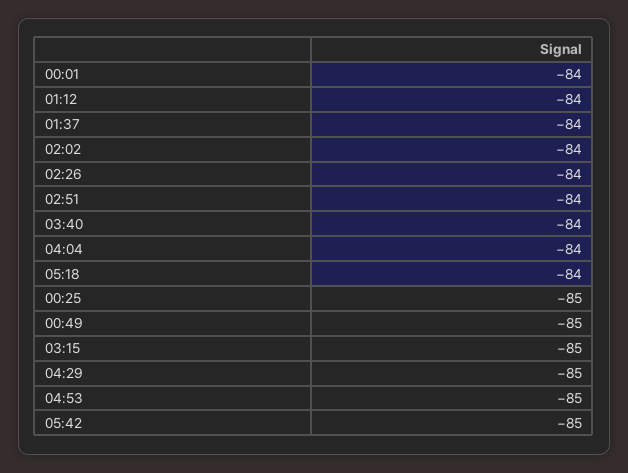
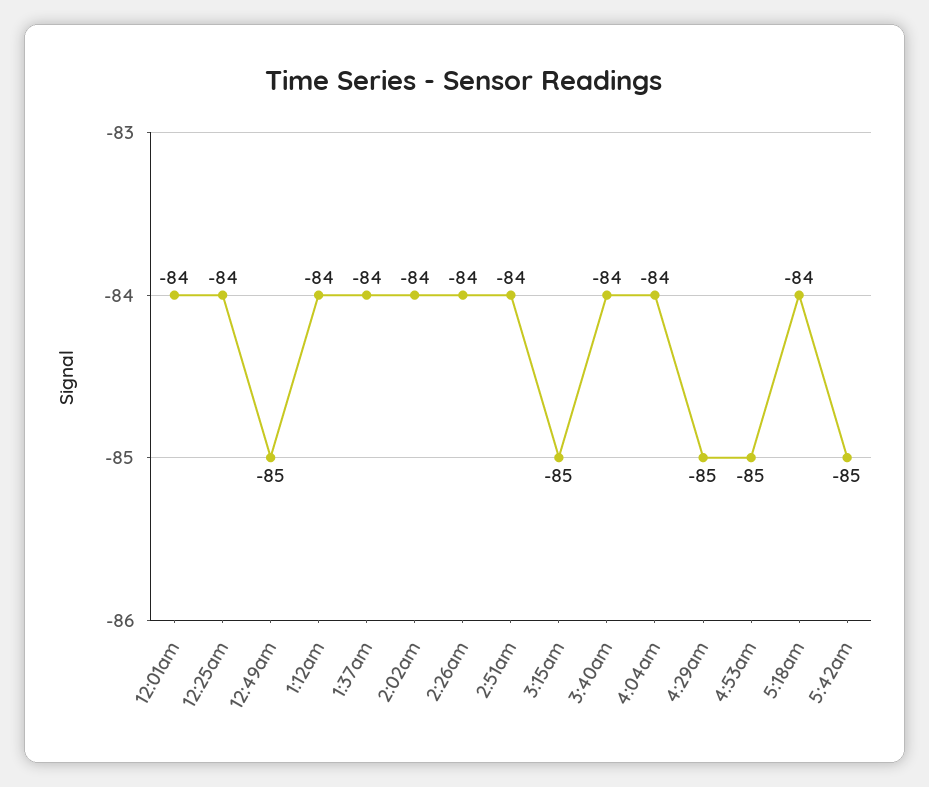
00:25: -85 -> -84

